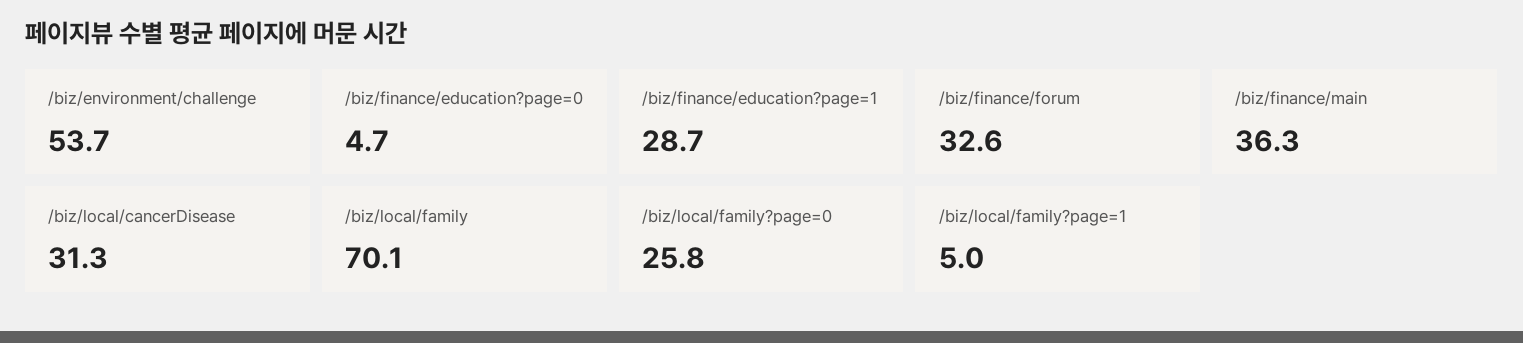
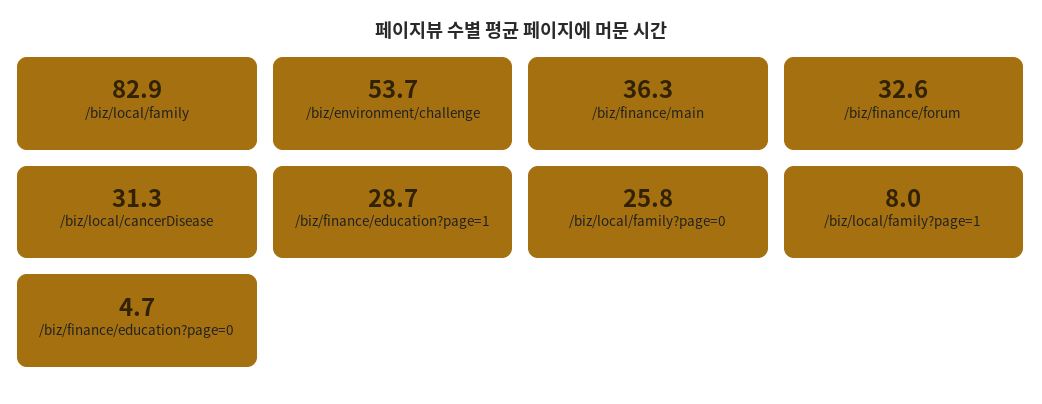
/biz/local/family: 70.1 -> 82.9
/biz/local/family?page=1: 5 -> 8

